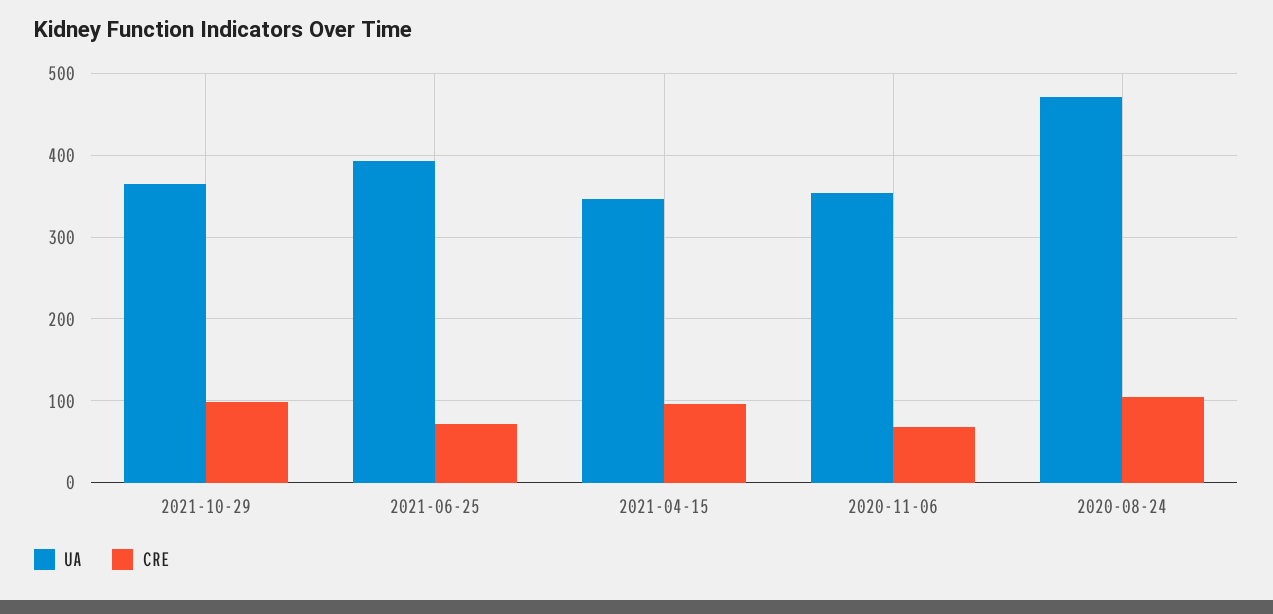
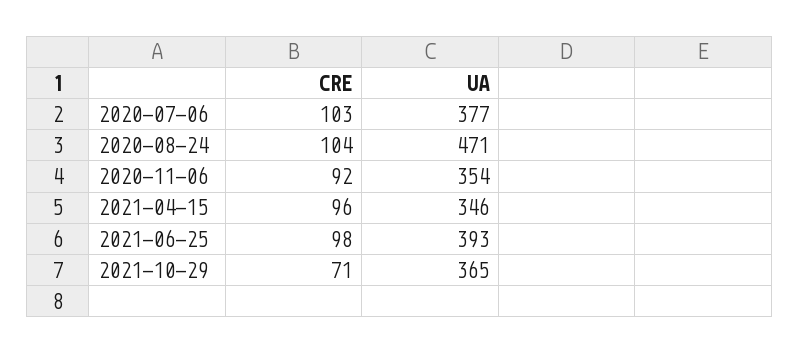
CRE, 2021-10-29: 100 -> 71
CRE, 2021-06-25: 70 -> 98
CRE, 2020-11-06: 70 -> 92
CRE, 2020-07-06: none -> 103
UA, 2020-07-06: none -> 377

